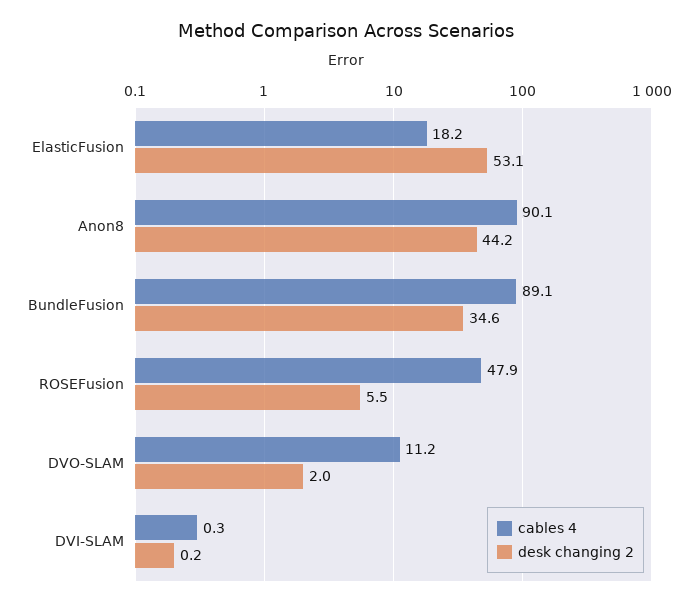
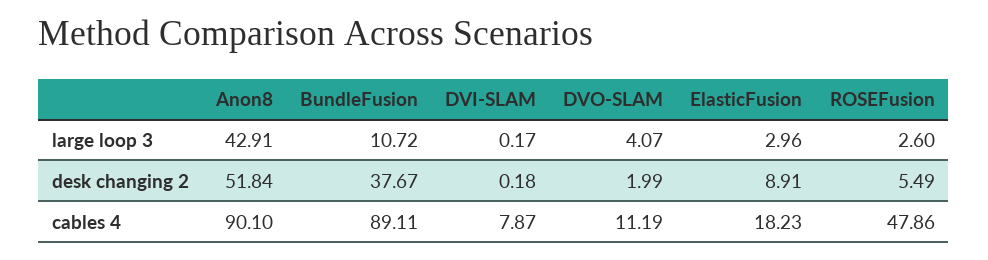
desk changing 2, ElasticFusion: 53.1 -> 8.91
desk changing 2, Anon8: 44.2 -> 51.84
desk changing 2, BundleFusion: 34.6 -> 37.67
cables 4, DVI-SLAM: 0.3 -> 7.87
large loop 3, Anon8: none -> 42.91
large loop 3, BundleFusion: none -> 10.72
large loop 3, DVI-SLAM: none -> 0.17
large loop 3, DVO-SLAM: none -> 4.07
large loop 3, ElasticFusion: none -> 2.96
large loop 3, ROSEFusion: none -> 2.6

